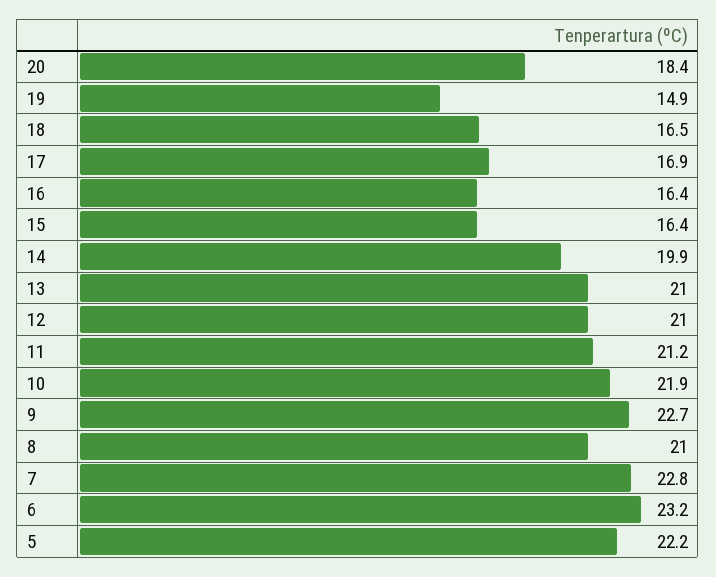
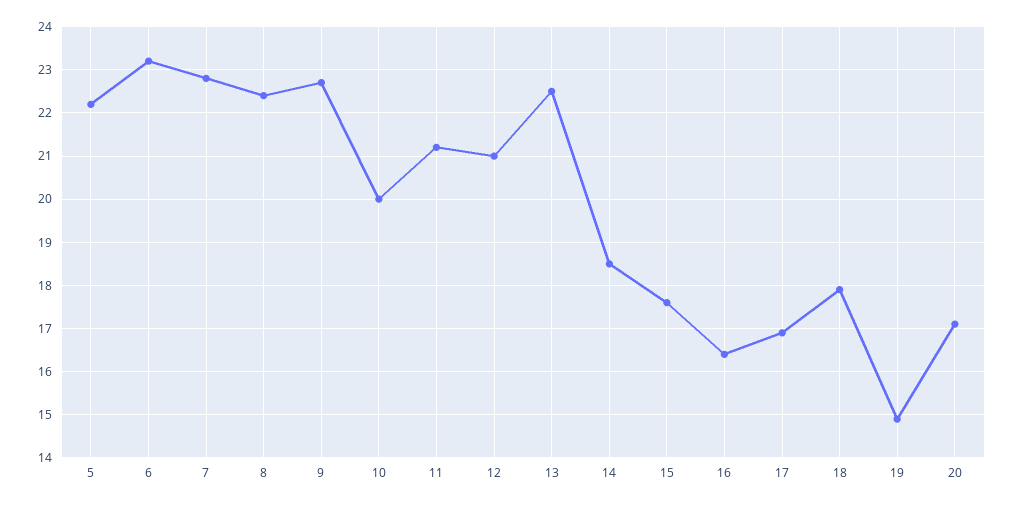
20: 18.4 -> 17
18: 16.5 -> 18
15: 16.4 -> 17.5
14: 19.9 -> 18.5
13: 21 -> 22.5
10: 21.9 -> 20
8: 21 -> 22.5

